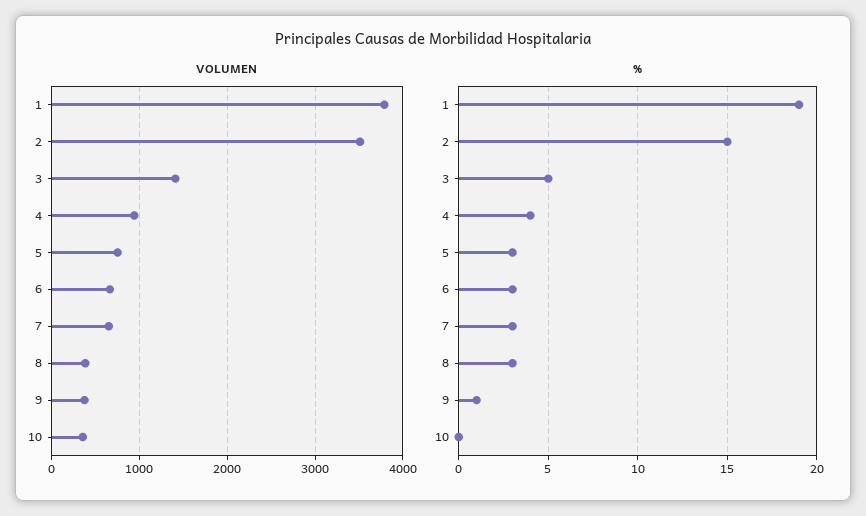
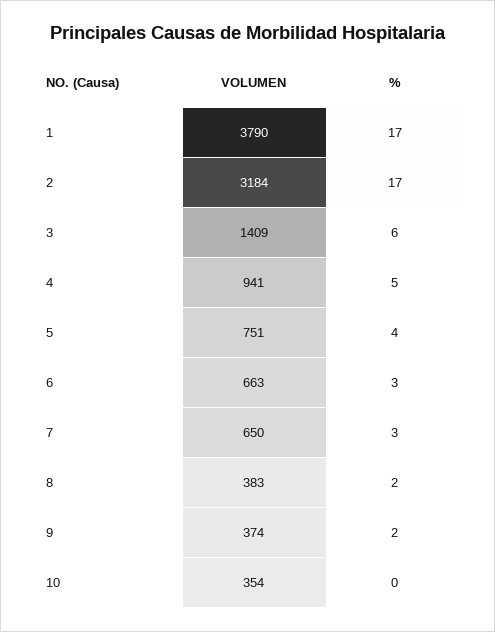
VOLUMEN, 2: 3500 -> 3184
%, 1: 19 -> 17
%, 2: 15 -> 17
%, 3: 5 -> 6
%, 4: 4 -> 5
%, 5: 3 -> 4
%, 8: 3 -> 2
%, 9: 1 -> 2

